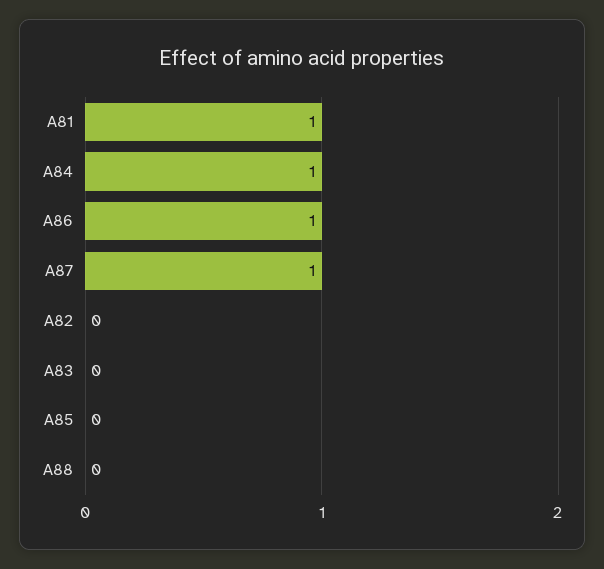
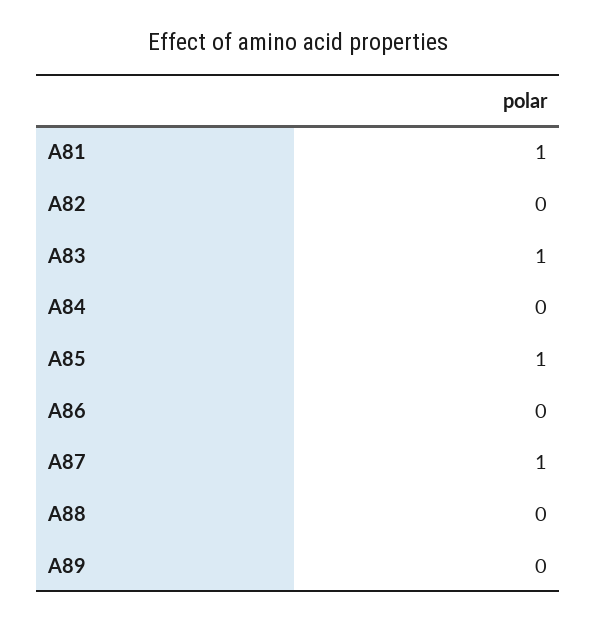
A84: 1 -> 0
A86: 1 -> 0
A83: 0 -> 1
A85: 0 -> 1
A89: none -> 0

